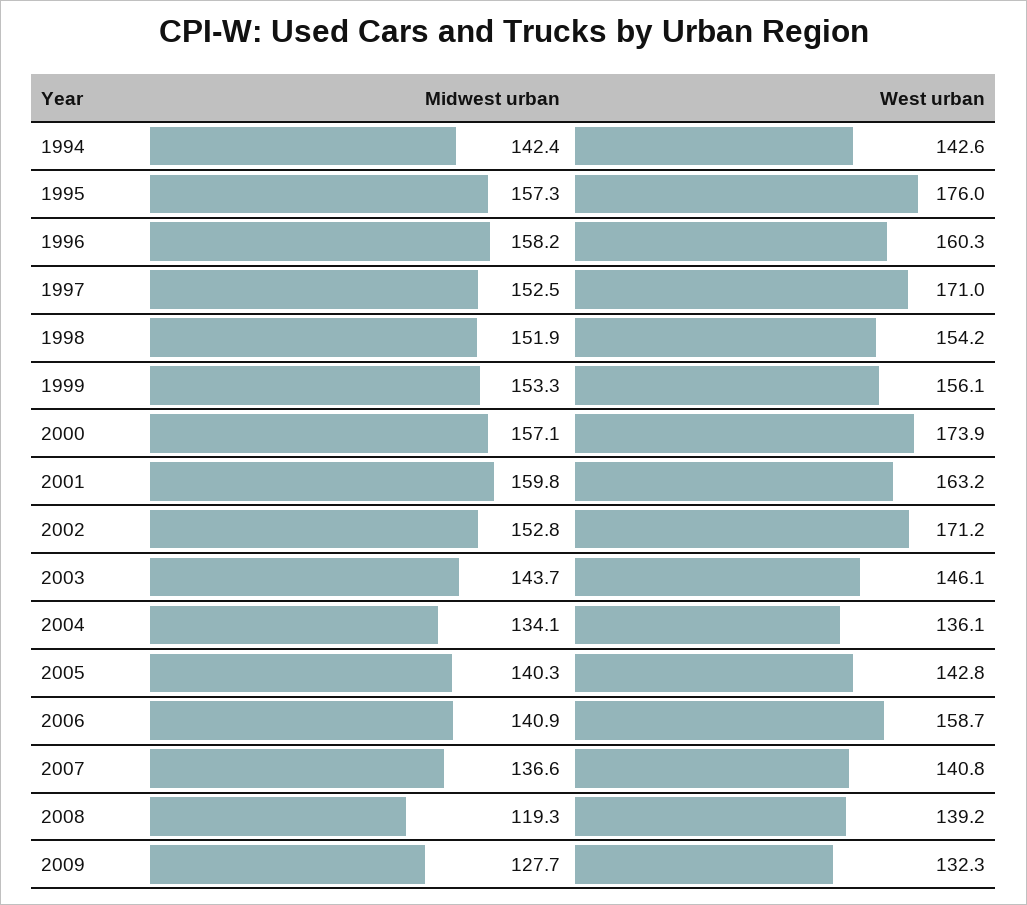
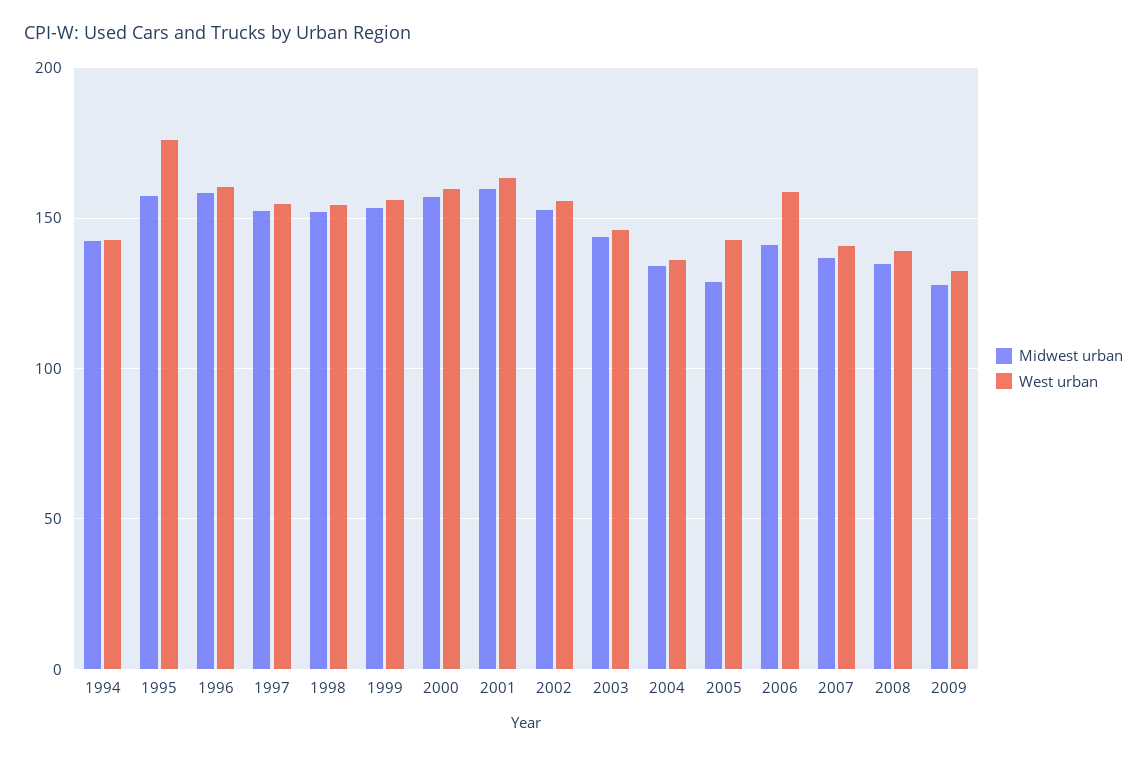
West urban, 1997: 171 -> 155
West urban, 2000: 173.9 -> 160
West urban, 2002: 171.2 -> 155
Midwest urban, 2005: 140.3 -> 130
Midwest urban, 2008: 119.3 -> 135

